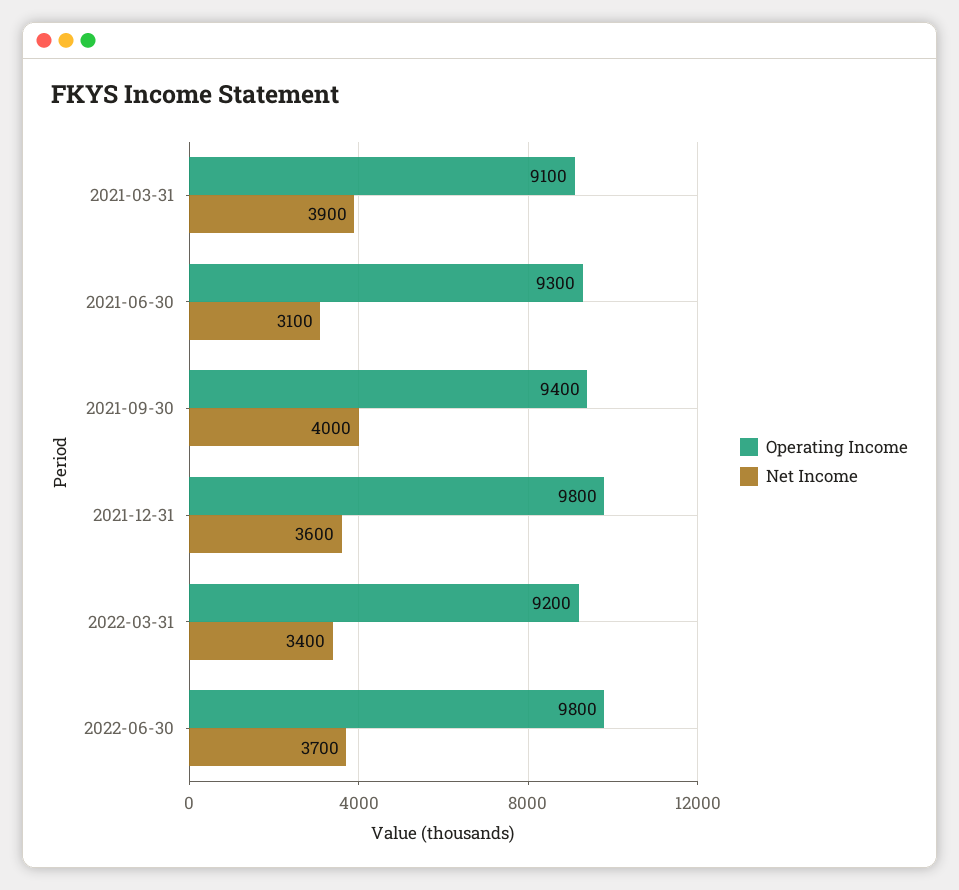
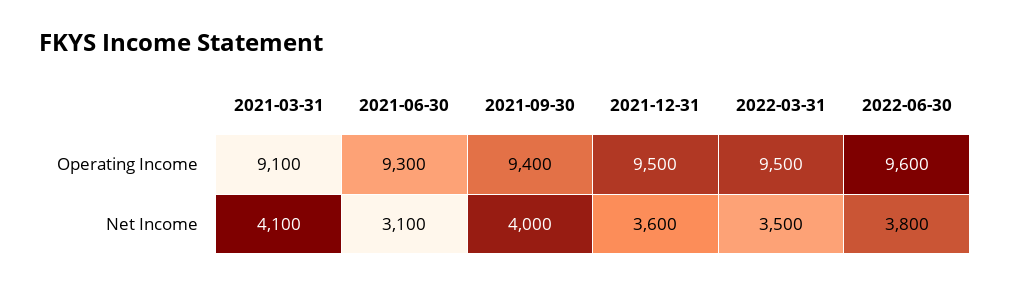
Net Income, 2021-03-31: 3900 -> 4100
Operating Income, 2021-12-31: 9800 -> 9500
Operating Income, 2022-03-31: 9200 -> 9500
Net Income, 2022-03-31: 3400 -> 3500
Operating Income, 2022-06-30: 9800 -> 9600
Net Income, 2022-06-30: 3700 -> 3800

